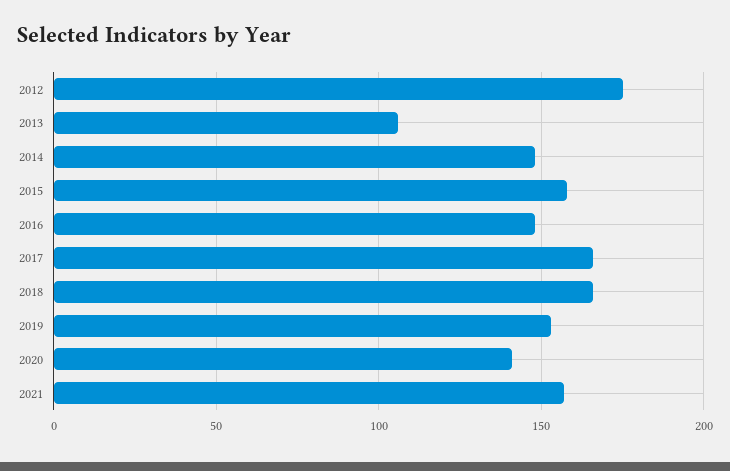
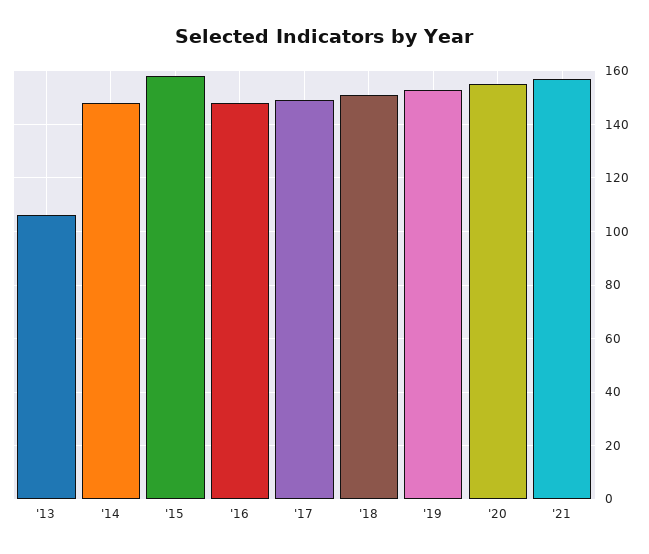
2012: 175 -> none
2017: 165 -> 150
2018: 165 -> 150
2020: 140 -> 155

